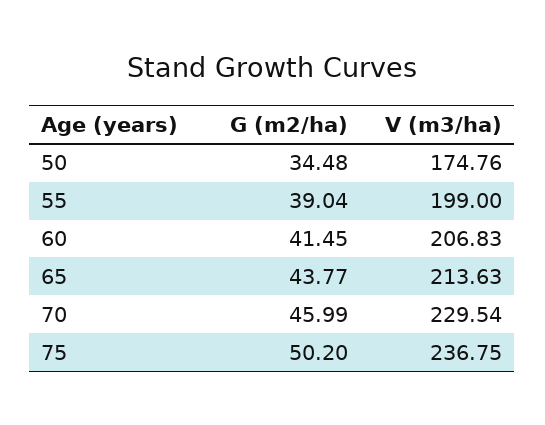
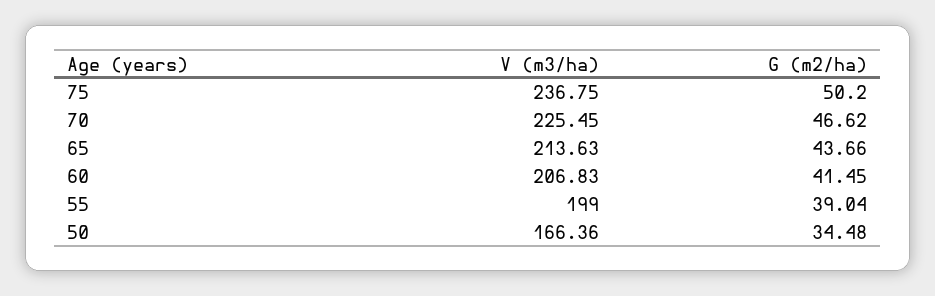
V (m3/ha), 50: 174.76 -> 166.36
G (m2/ha), 65: 43.77 -> 43.66
G (m2/ha), 70: 45.99 -> 46.62
V (m3/ha), 70: 229.54 -> 225.45

